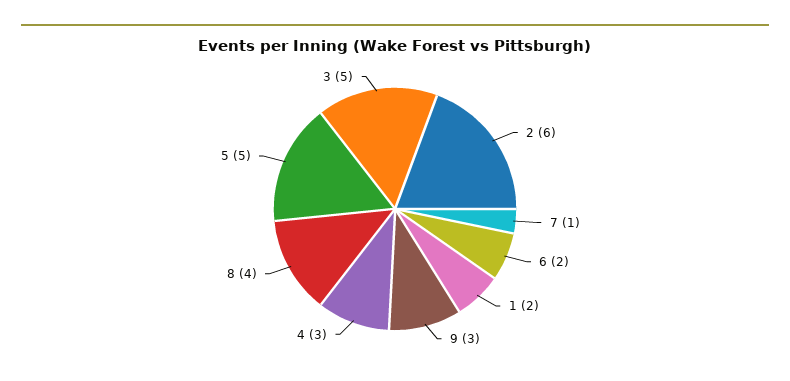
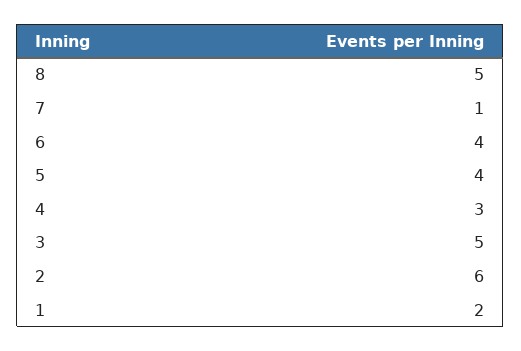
6: 2 -> 4
9: 3 -> none
8: 4 -> 5
5: 5 -> 4

